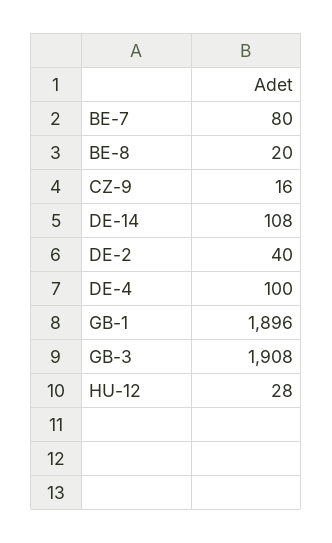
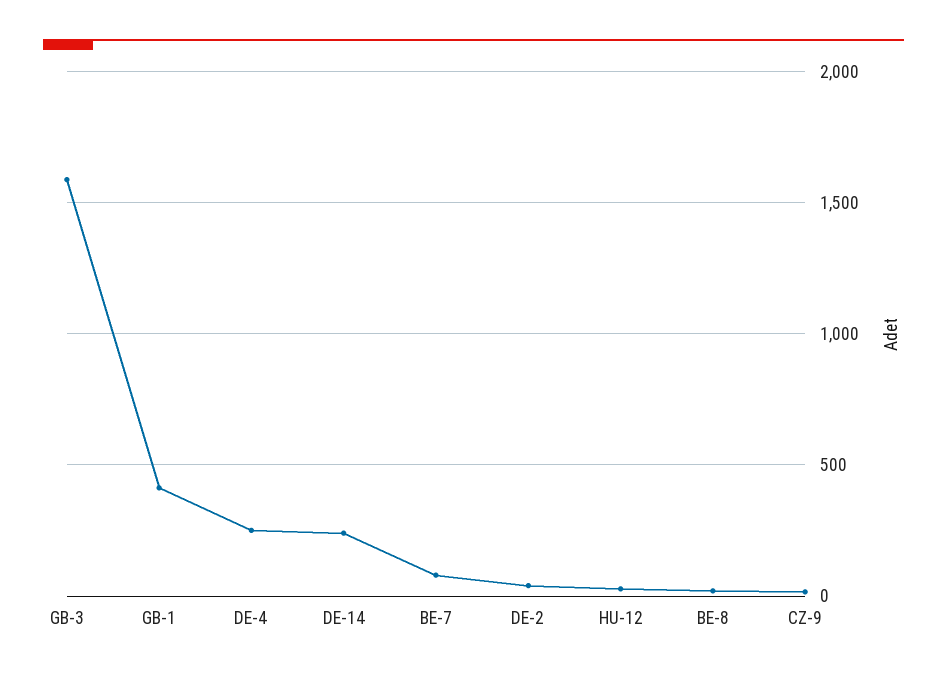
DE-14: 108 -> 250
DE-4: 100 -> 250
GB-1: 1896 -> 400
GB-3: 1908 -> 1600

